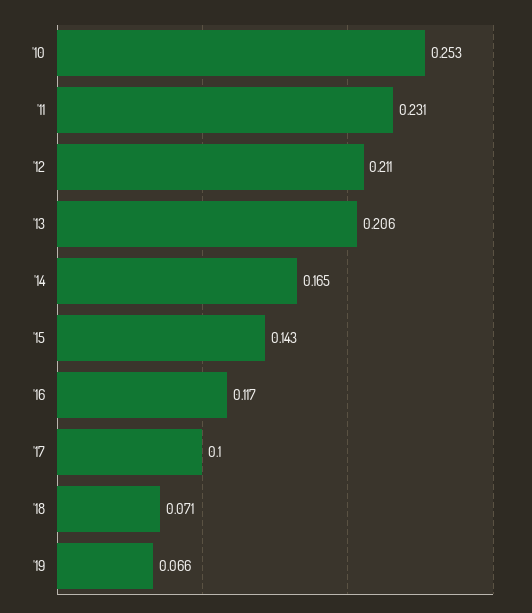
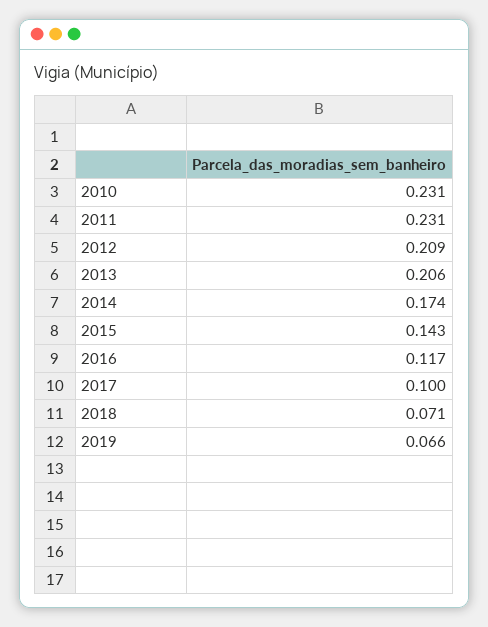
'10: 0.253 -> 0.231
'12: 0.211 -> 0.209
'14: 0.165 -> 0.174

